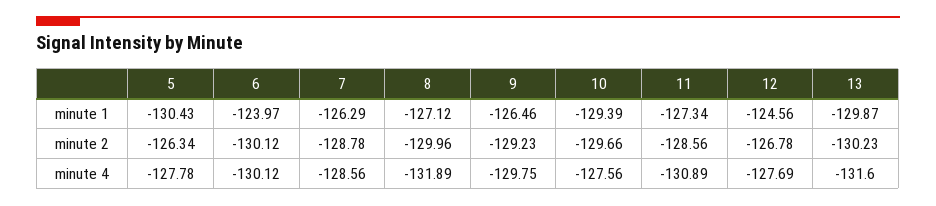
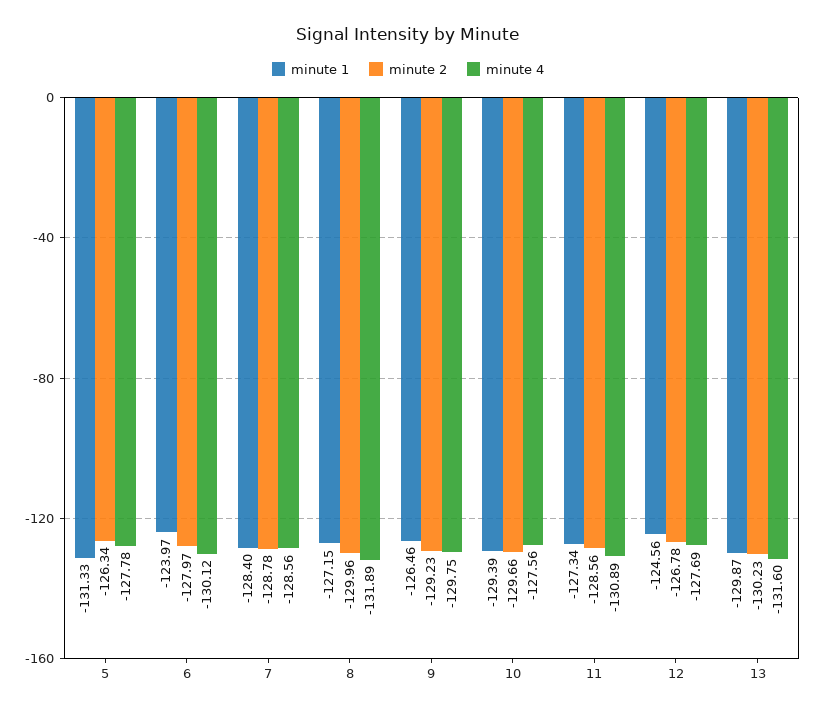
minute 1, 5: -130.43 -> -131.33
minute 1, 7: -126.29 -> -128.4
minute 1, 8: -127.12 -> -127.15
minute 2, 6: -130.12 -> -127.97

